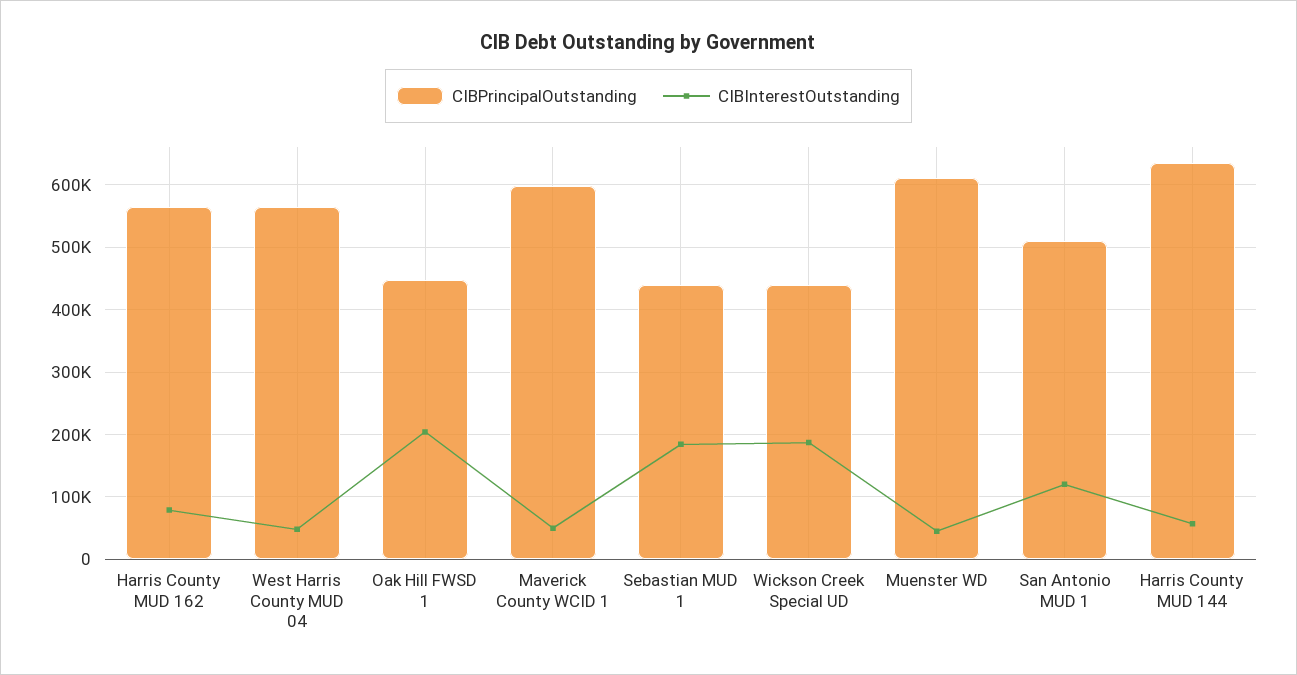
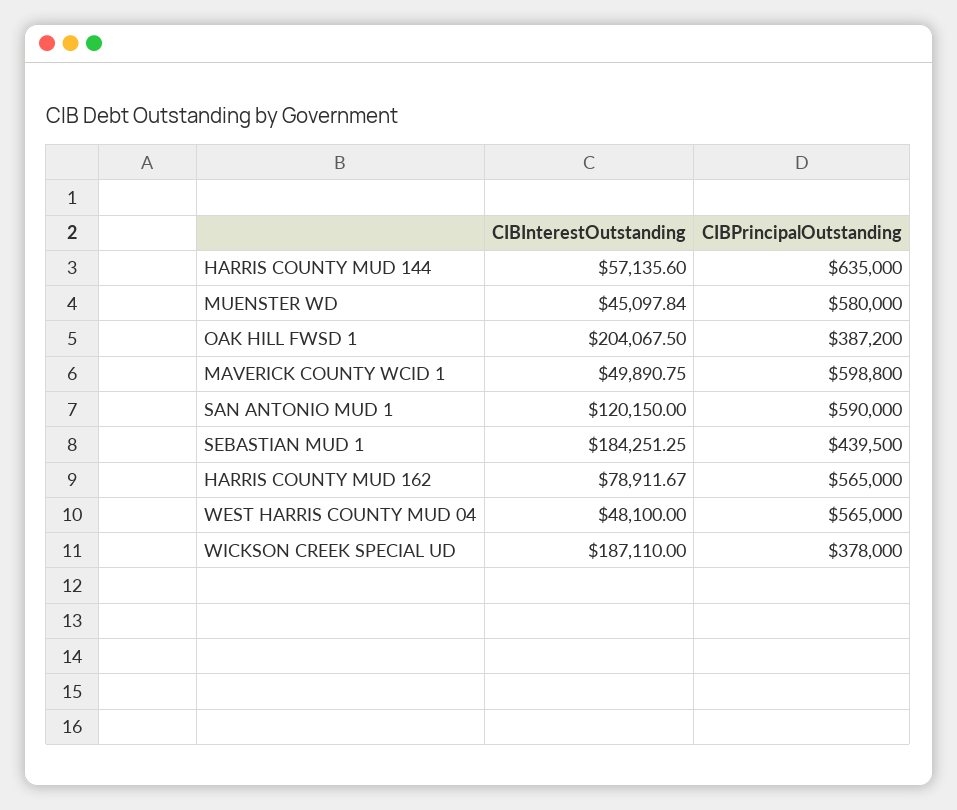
CIBPrincipalOutstanding, Oak Hill FWSD 1: 450000 -> 387200
CIBPrincipalOutstanding, Wickson Creek Special UD: 440000 -> 378000
CIBPrincipalOutstanding, Muenster WD: 610000 -> 580000
CIBPrincipalOutstanding, San Antonio MUD 1: 510000 -> 590000

